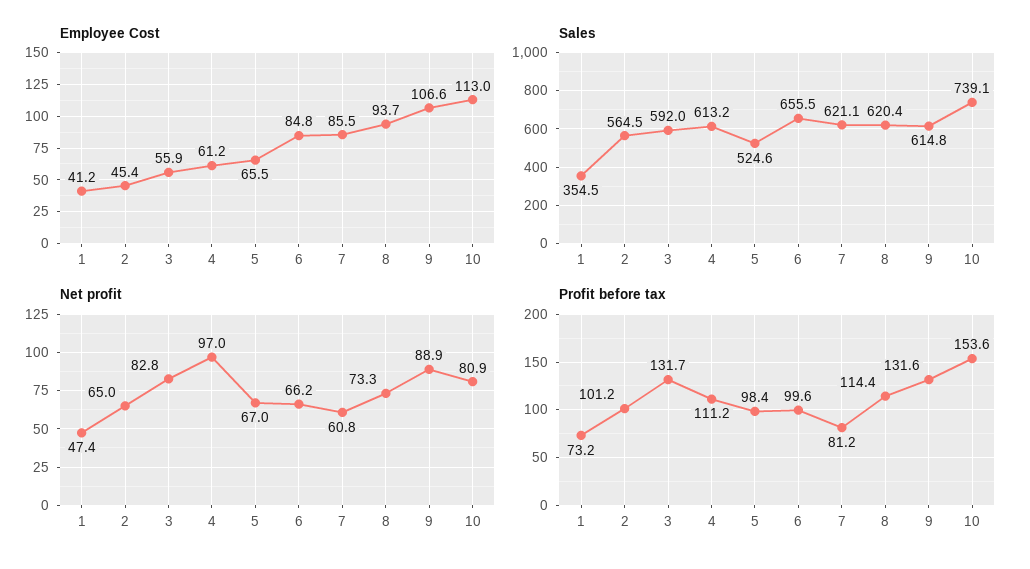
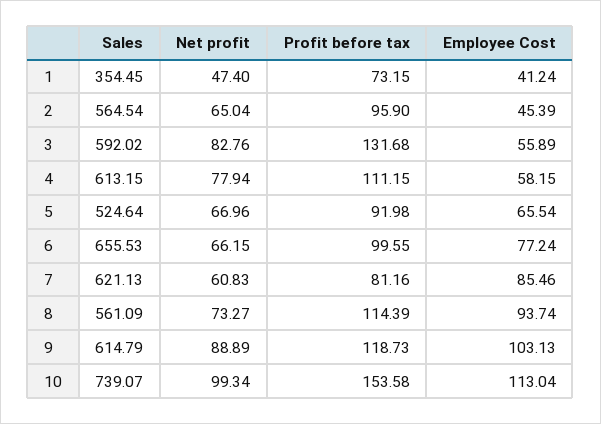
Employee Cost, 4: 61.2 -> 58.15
Employee Cost, 6: 84.8 -> 77.24
Employee Cost, 9: 106.6 -> 103.13
Sales, 8: 620.4 -> 561.09
Net profit, 4: 97 -> 77.94
Net profit, 10: 80.9 -> 99.34
Profit before tax, 2: 101.2 -> 95.9
Profit before tax, 5: 98.4 -> 91.98
Profit before tax, 9: 131.6 -> 118.73

